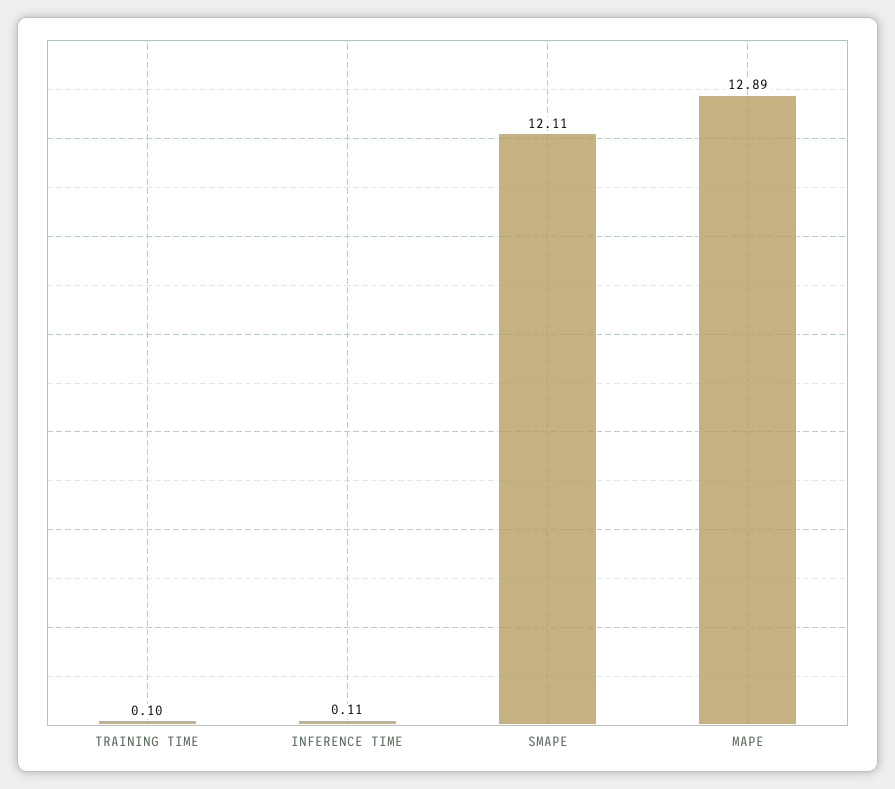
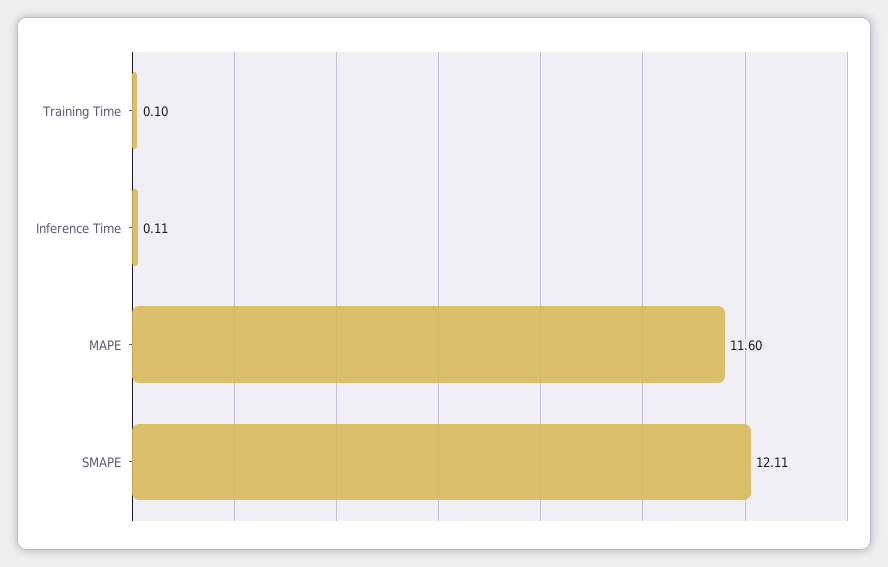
MAPE: 12.89 -> 11.6

